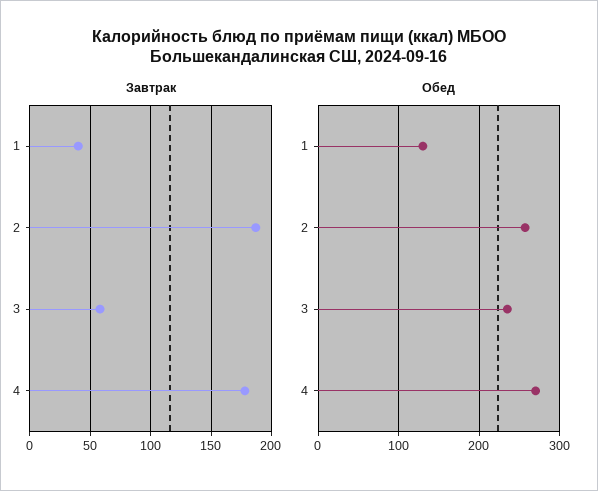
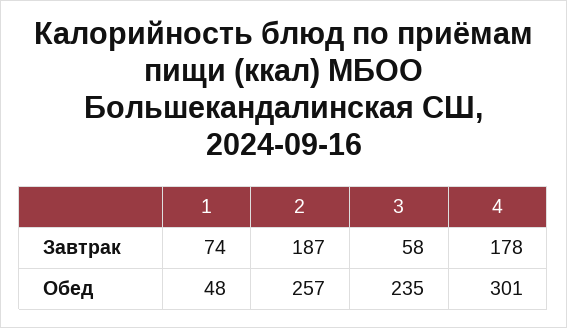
Завтрак, 1: 40 -> 74
Обед, 1: 130 -> 48
Обед, 4: 270 -> 301

